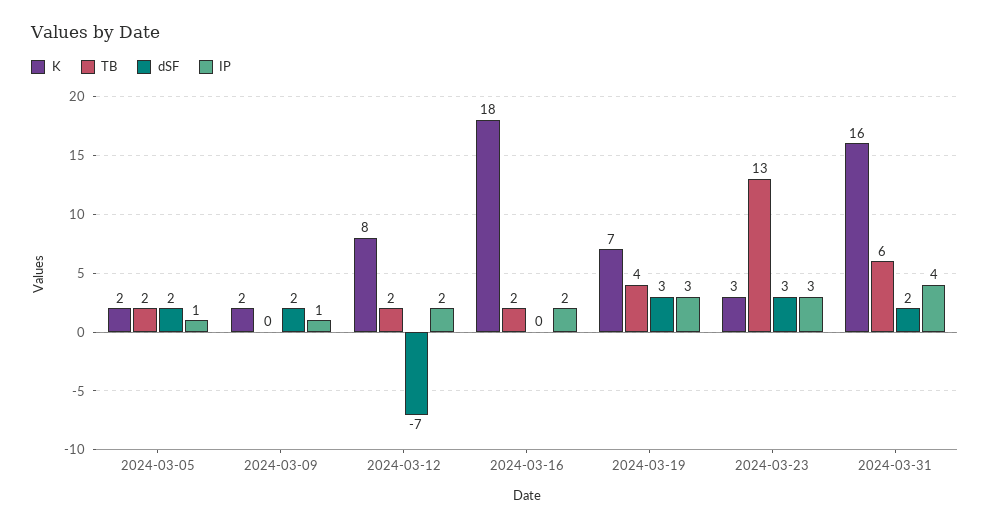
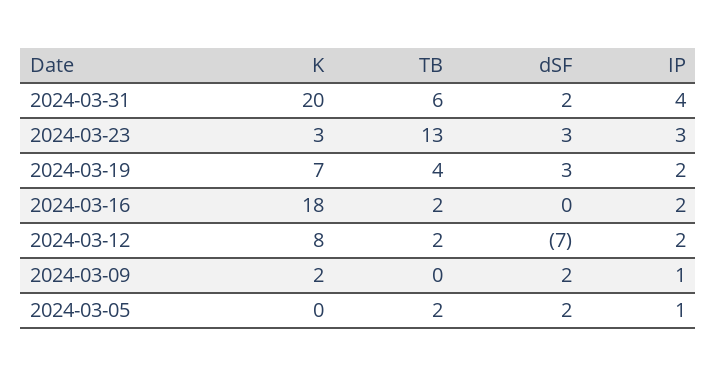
K, 2024-03-05: 2 -> 0
IP, 2024-03-19: 3 -> 2
K, 2024-03-31: 16 -> 20

